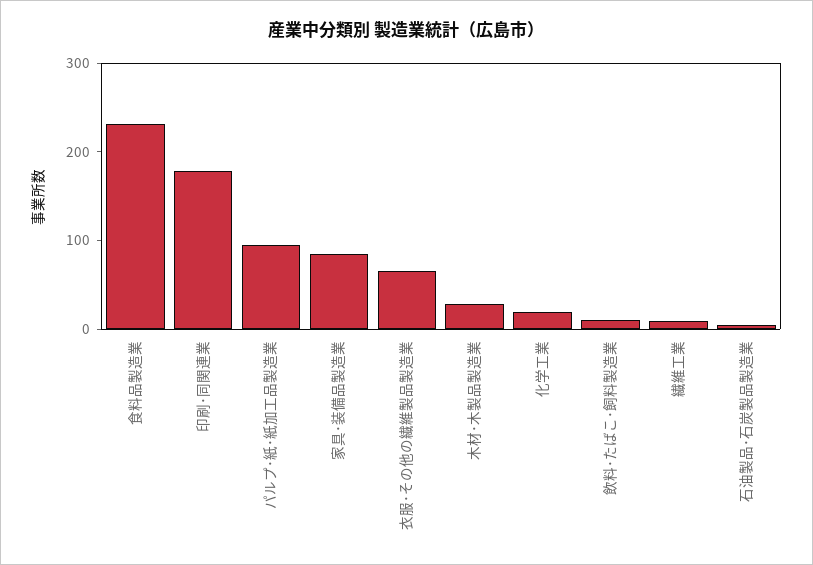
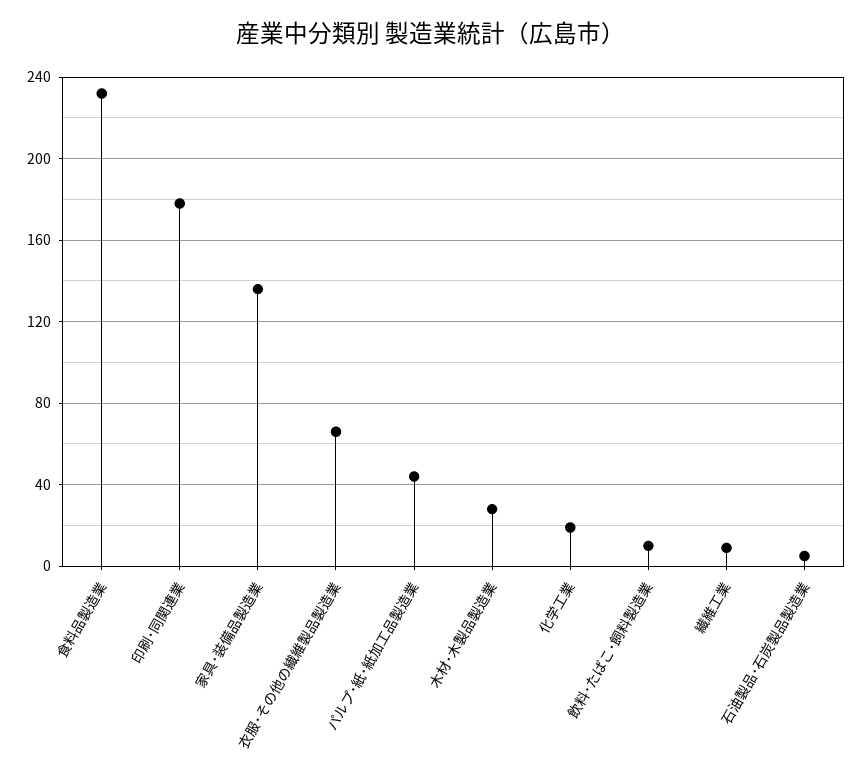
パルプ･紙･紙加工品製造業: 100 -> 45
家具･装備品製造業: 80 -> 135

